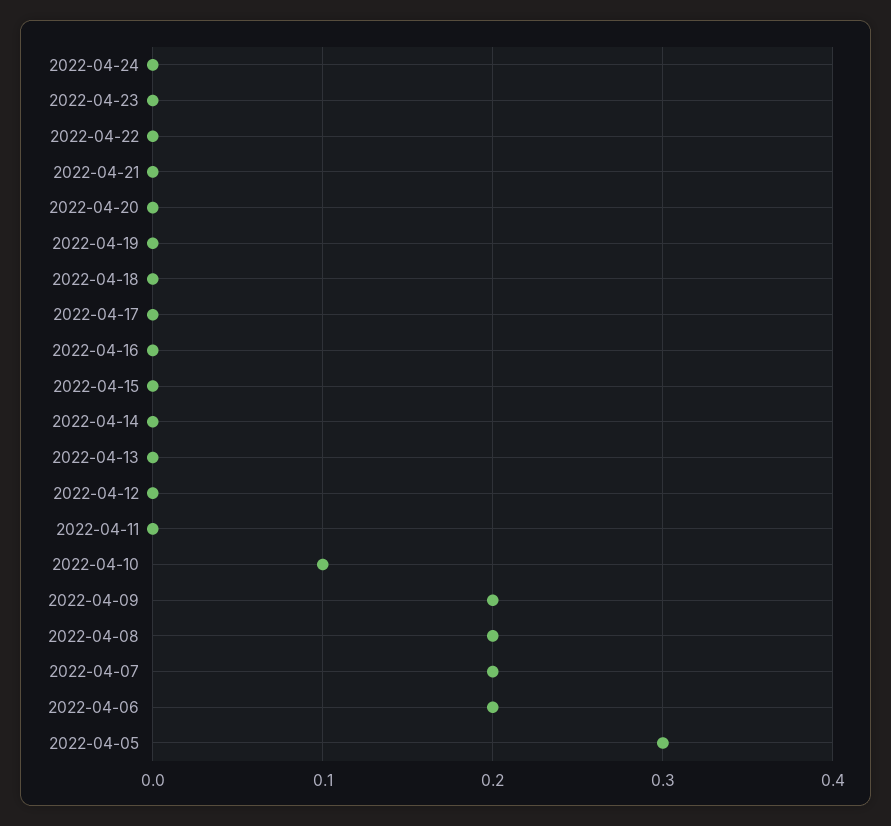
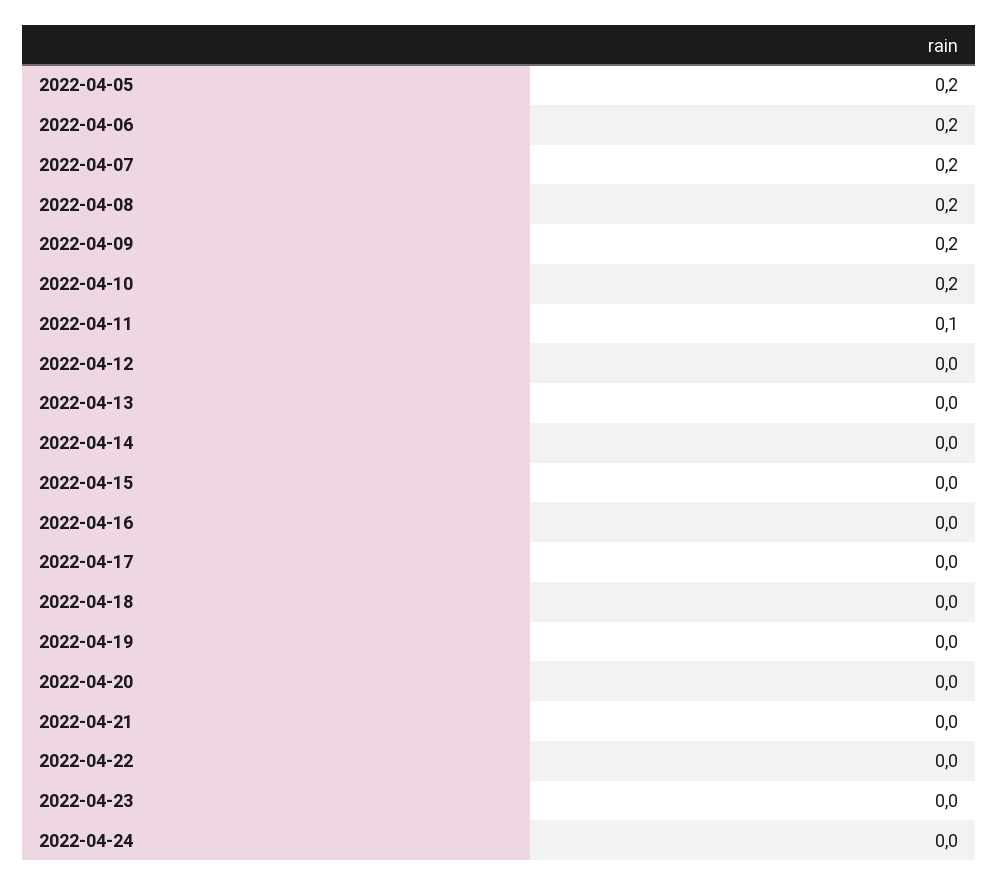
2022-04-11: 0 -> 0.1
2022-04-10: 0.1 -> 0.2
2022-04-05: 0.3 -> 0.2

